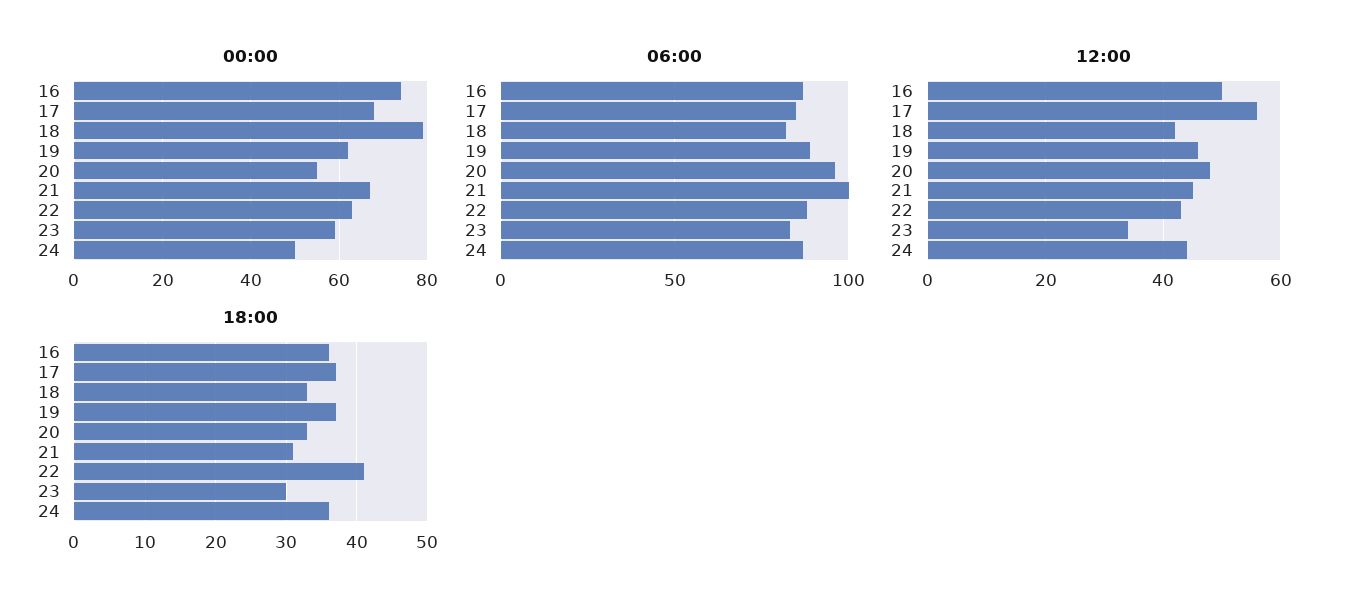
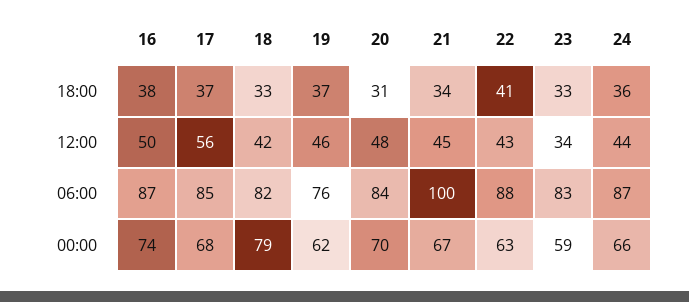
00:00, 20: 55 -> 70
00:00, 24: 50 -> 66
06:00, 19: 90 -> 76
06:00, 20: 95 -> 84
18:00, 16: 36 -> 38
18:00, 20: 33 -> 31
18:00, 21: 31 -> 34
18:00, 23: 30 -> 33

